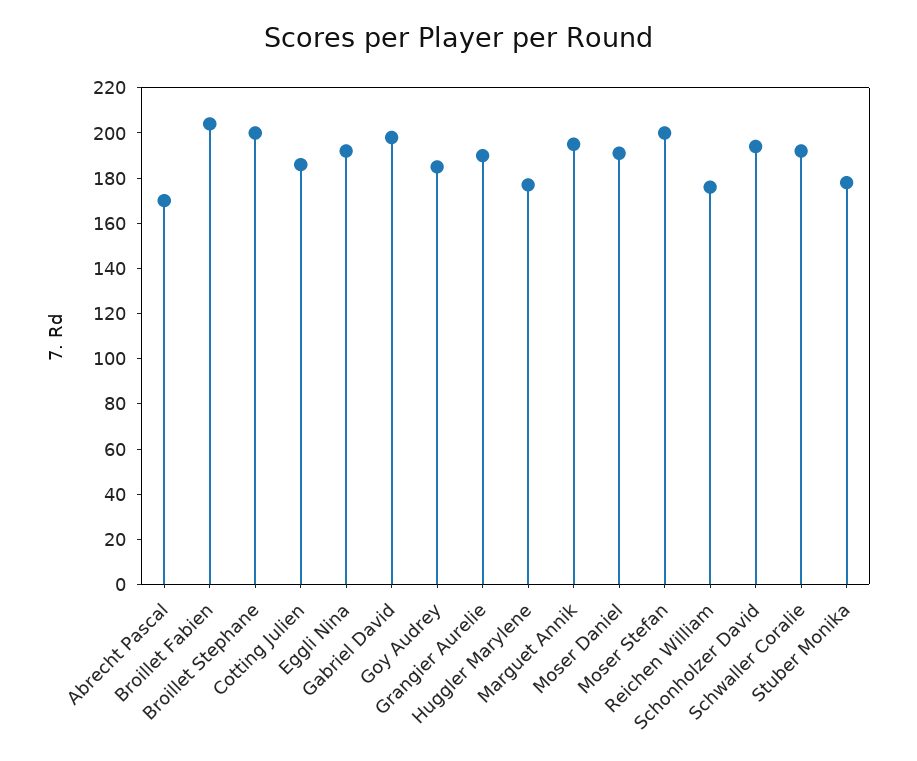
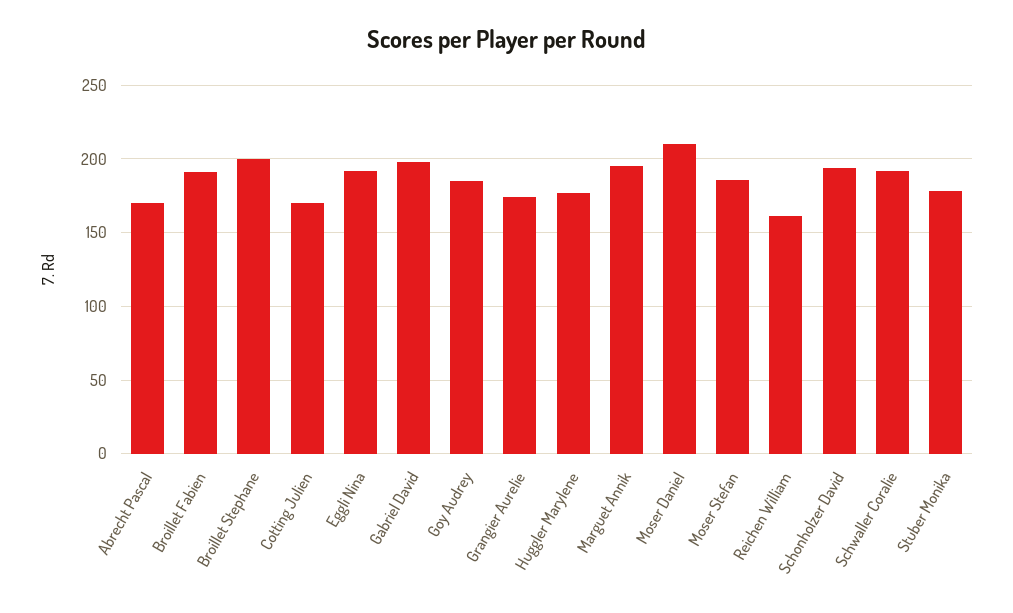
Broillet Fabien: 205 -> 190
Cotting Julien: 185 -> 170
Grangier Aurelie: 190 -> 175
Moser Daniel: 190 -> 210
Moser Stefan: 200 -> 185
Reichen William: 175 -> 160

